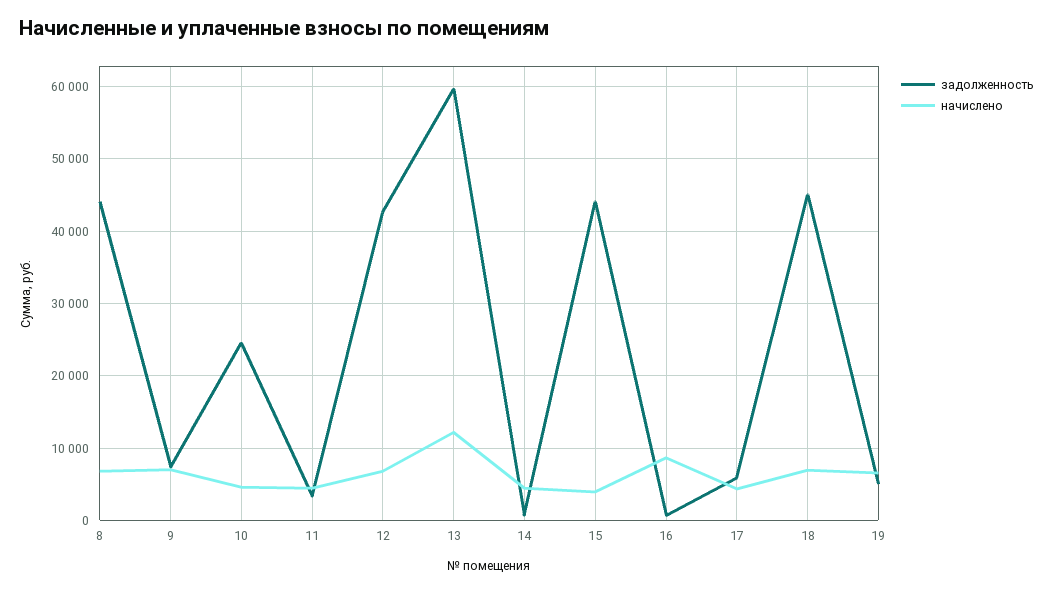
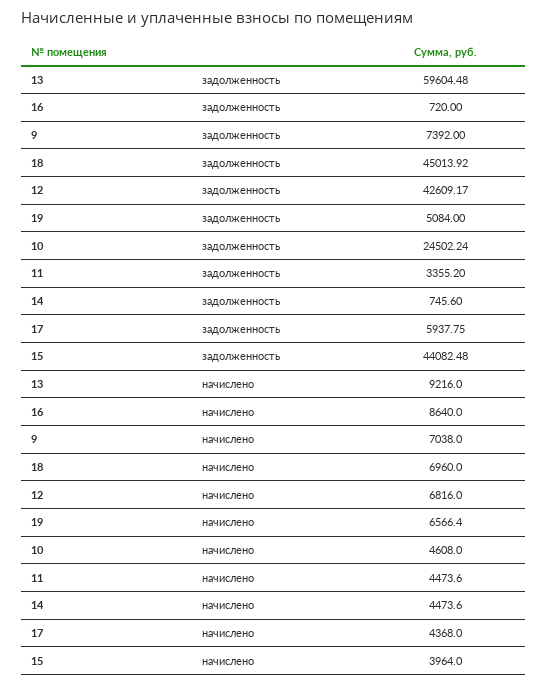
задолженность, 8: 44000 -> none
начислено, 8: 7000 -> none
начислено, 13: 12000 -> 9216

